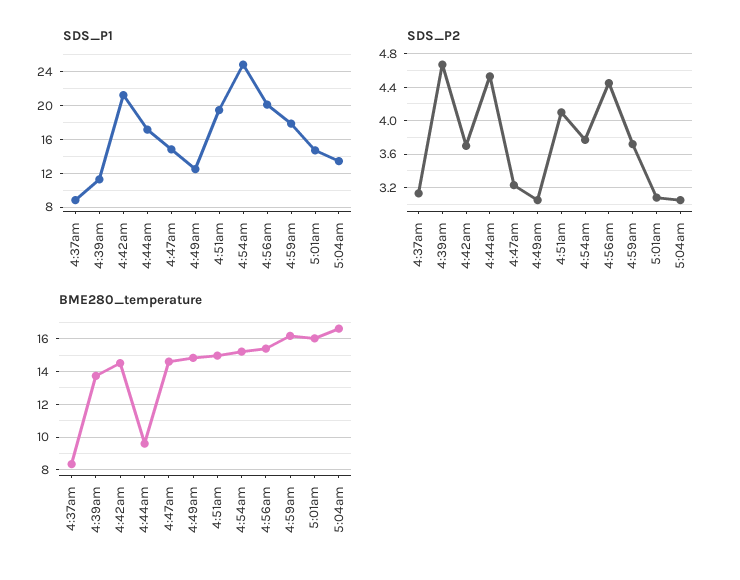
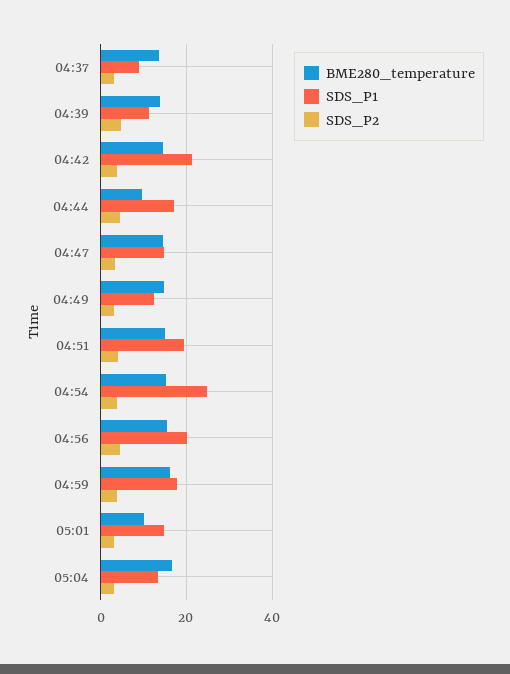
BME280_temperature, 4:37am: 8.5 -> 14
BME280_temperature, 5:01am: 16 -> 10

